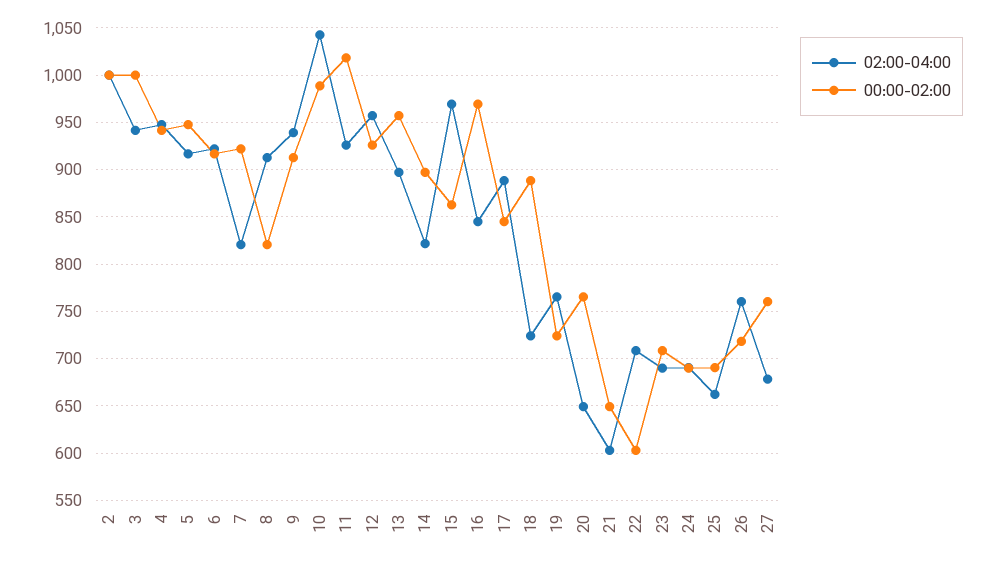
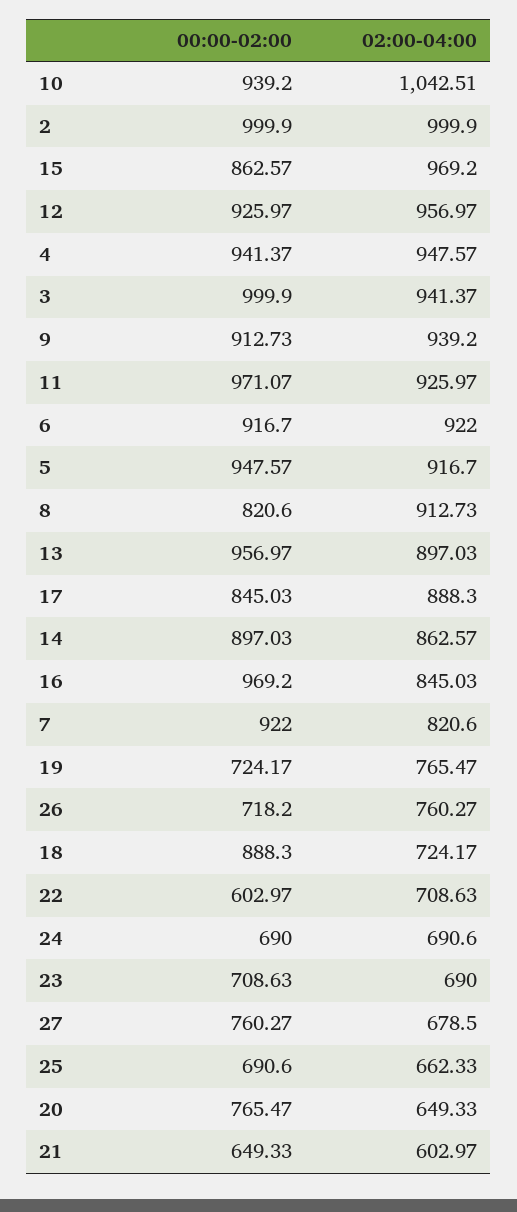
00:00-02:00, 10: 990 -> 939.2
00:00-02:00, 11: 1020 -> 971.07
02:00-04:00, 14: 820 -> 862.57

